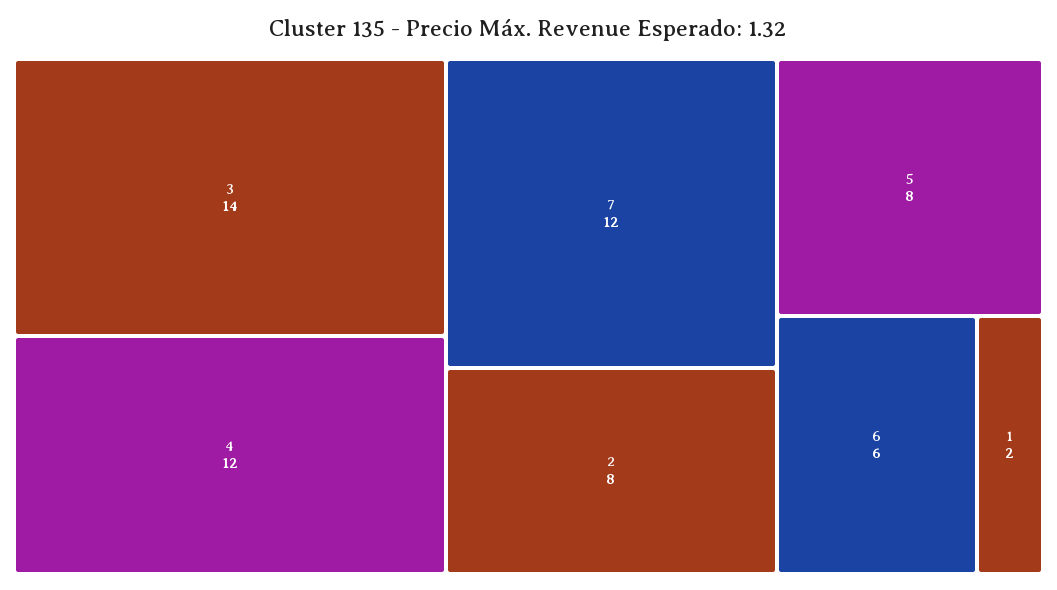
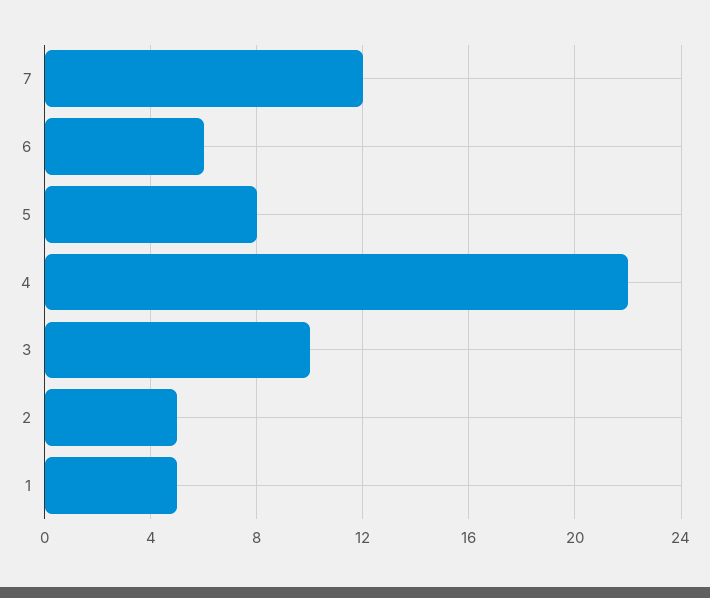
3: 14 -> 10
4: 12 -> 22
2: 8 -> 5
1: 2 -> 5

